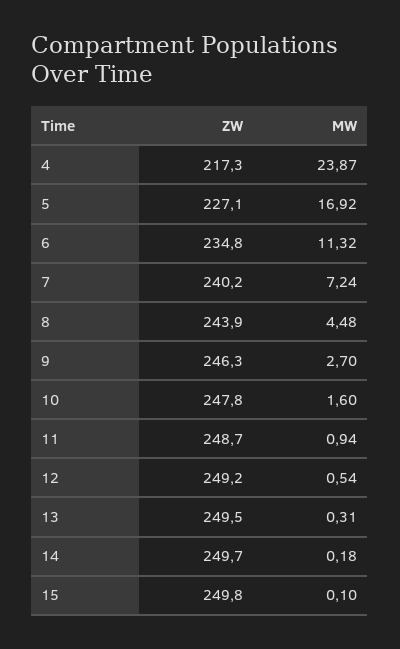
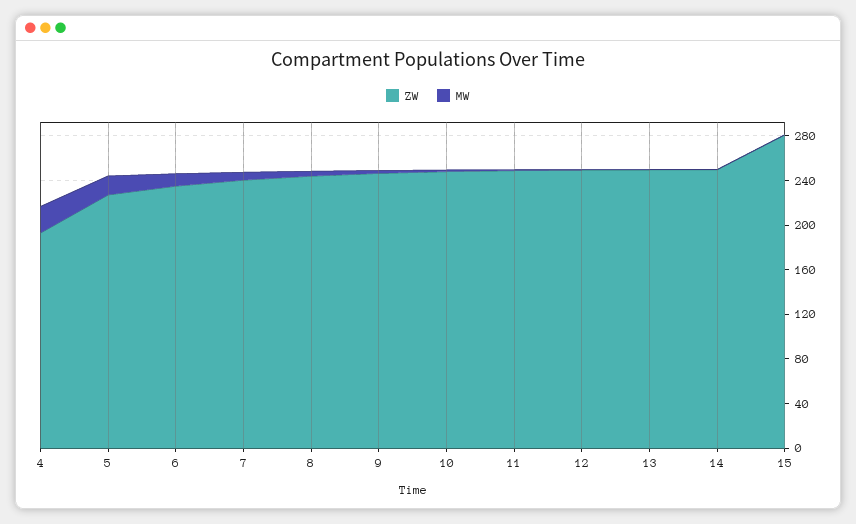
ZW, 4: 217.3 -> 190
ZW, 15: 249.8 -> 280

